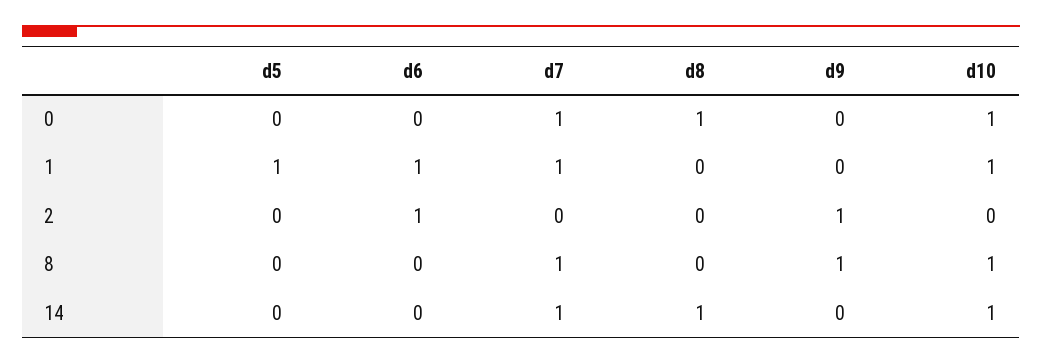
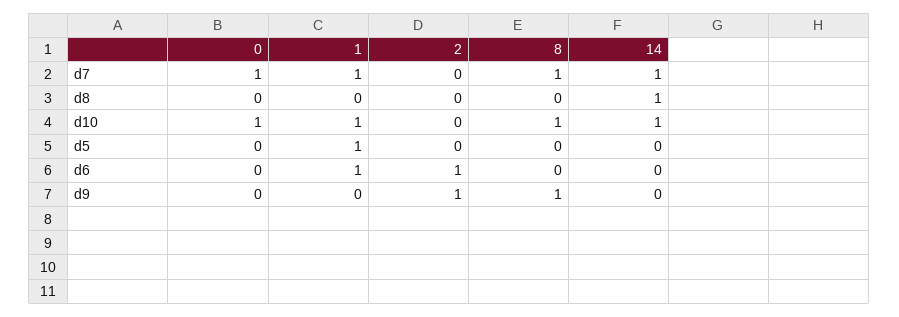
d8, 0: 1 -> 0

